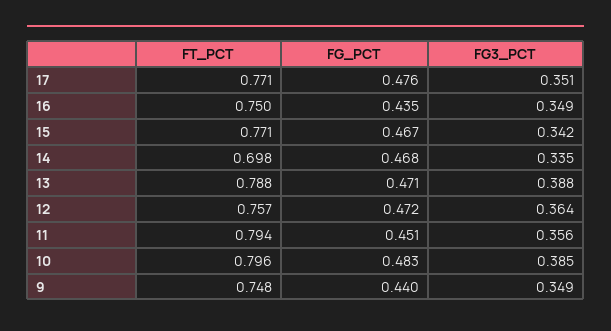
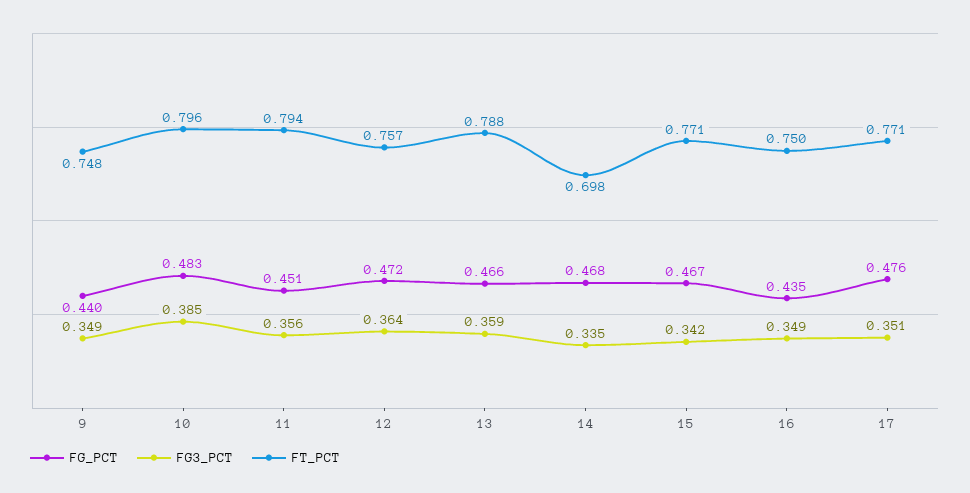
FG_PCT, 13: 0.471 -> 0.466
FG3_PCT, 13: 0.388 -> 0.359

